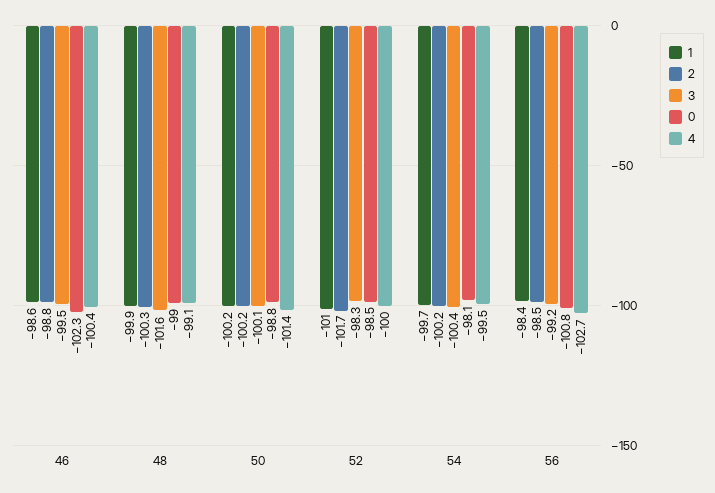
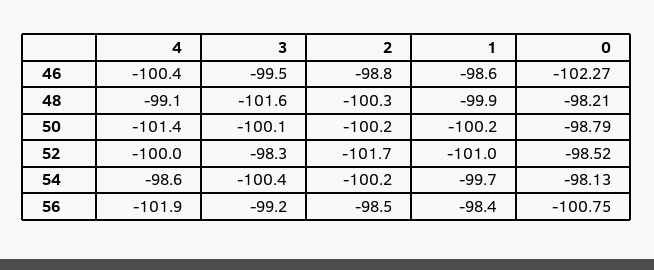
0, 48: -99 -> -98.21
4, 54: -99.5 -> -98.6
4, 56: -102.7 -> -101.9

